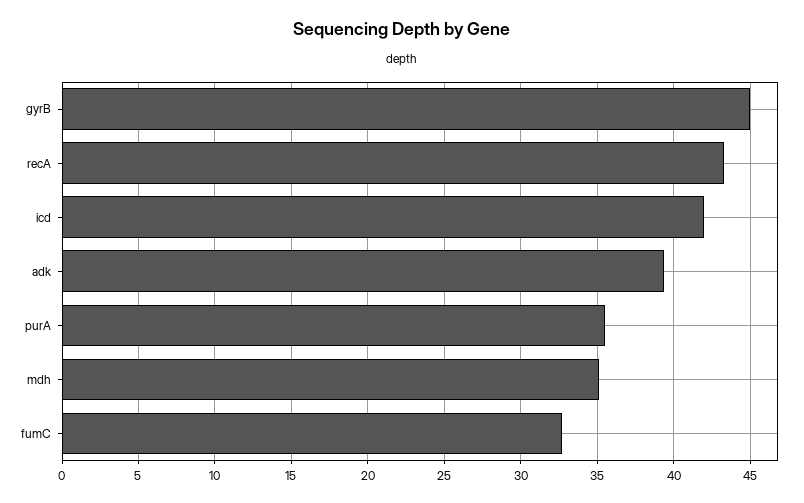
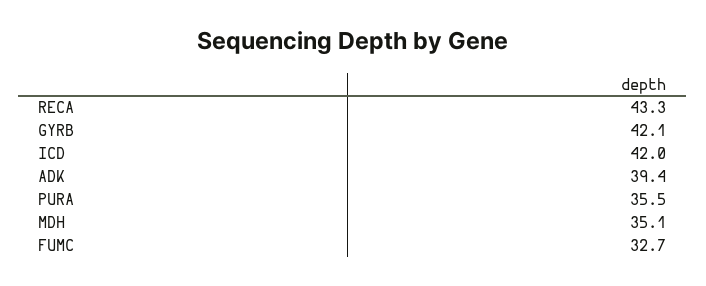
gyrB: 45 -> 42.1

